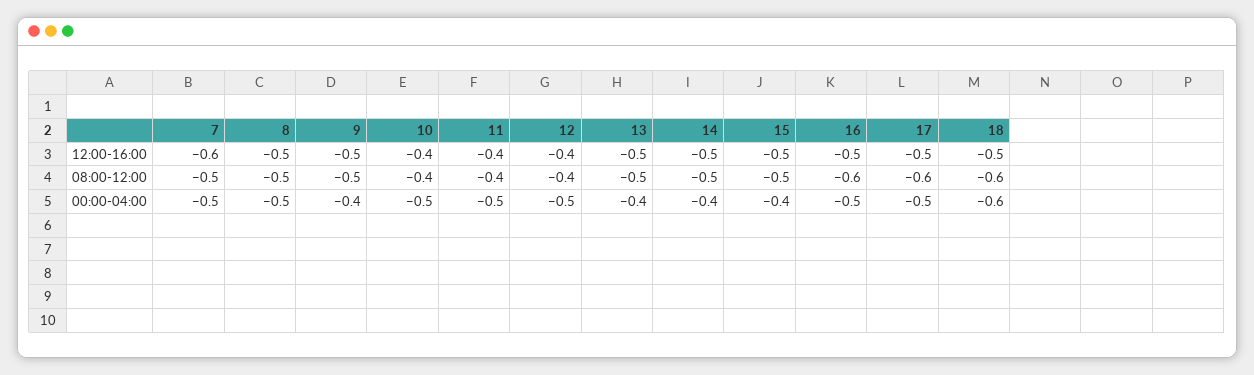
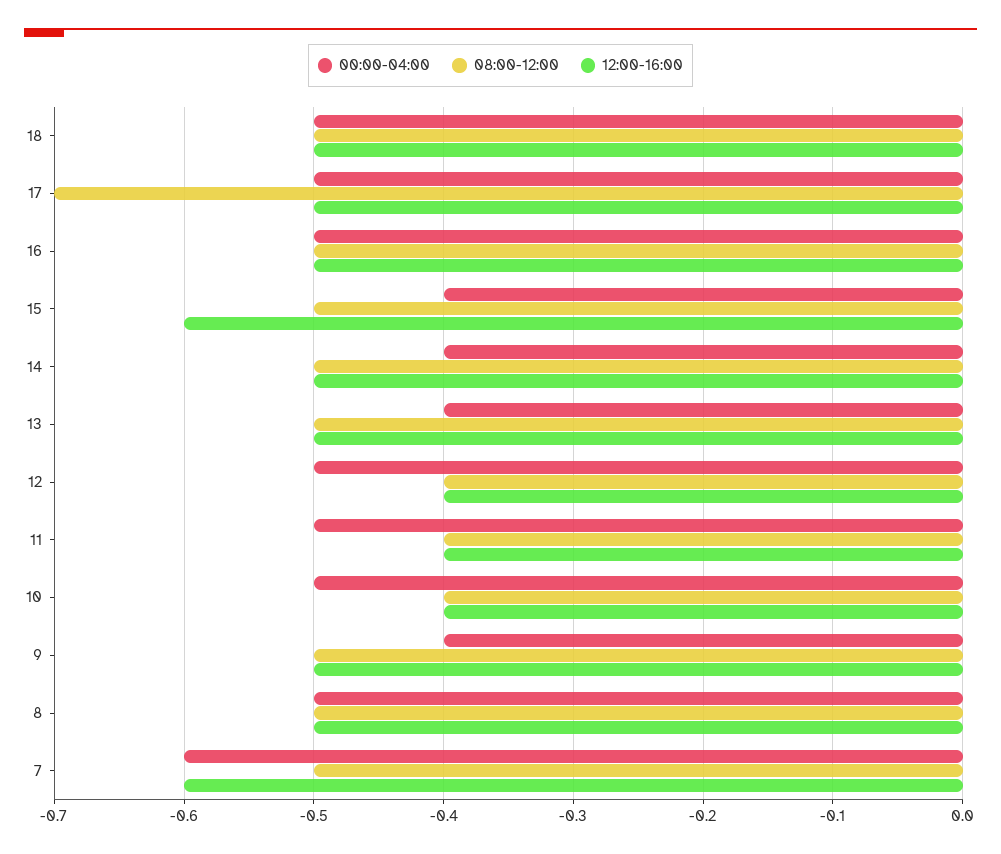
12:00-16:00, 15: -0.5 -> -0.6
08:00-12:00, 16: -0.6 -> -0.5
08:00-12:00, 17: -0.6 -> -0.7
08:00-12:00, 18: -0.6 -> -0.5
00:00-04:00, 7: -0.5 -> -0.6
00:00-04:00, 18: -0.6 -> -0.5

